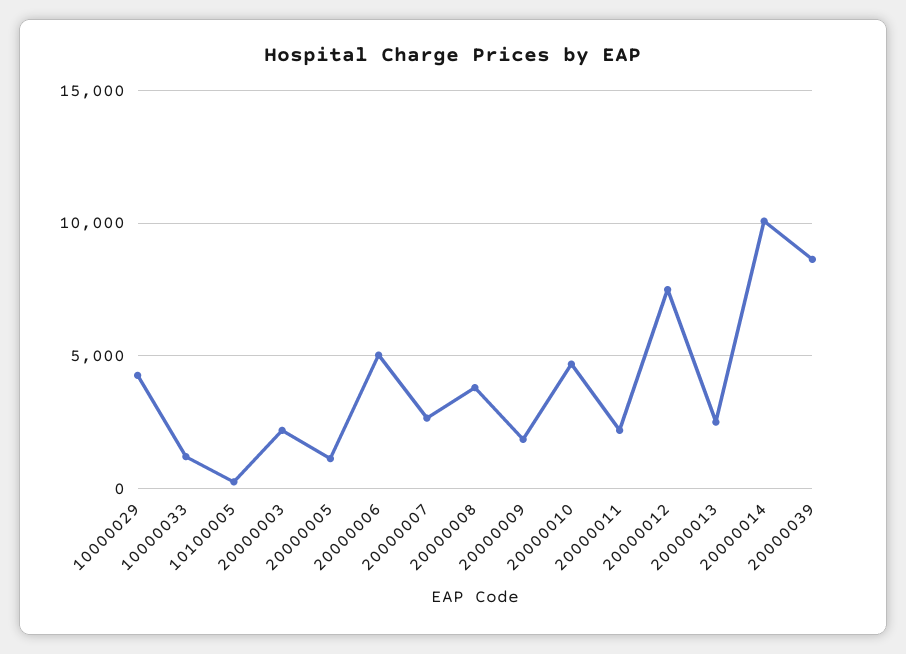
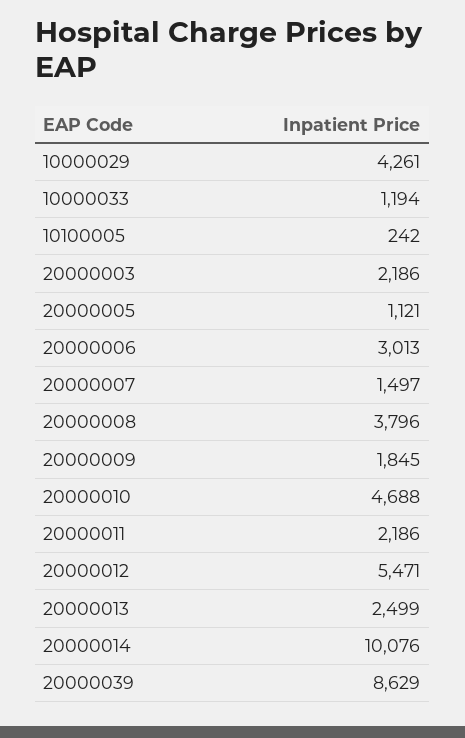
20000006: 5000 -> 3013
20000007: 2500 -> 1497
20000012: 7500 -> 5471

